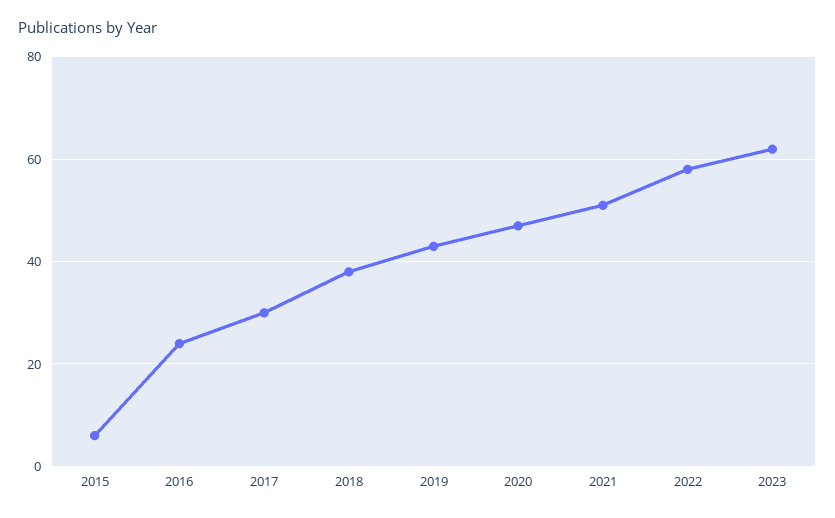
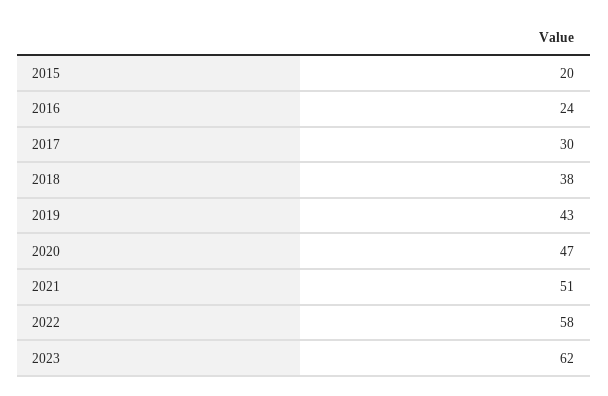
2015: 5 -> 20

